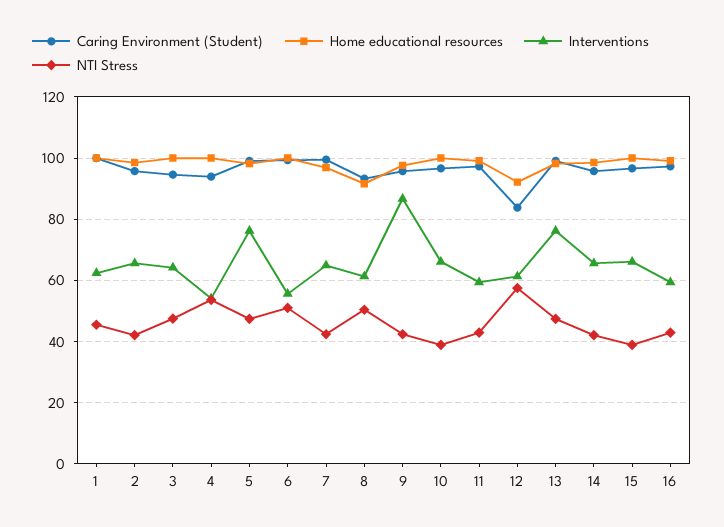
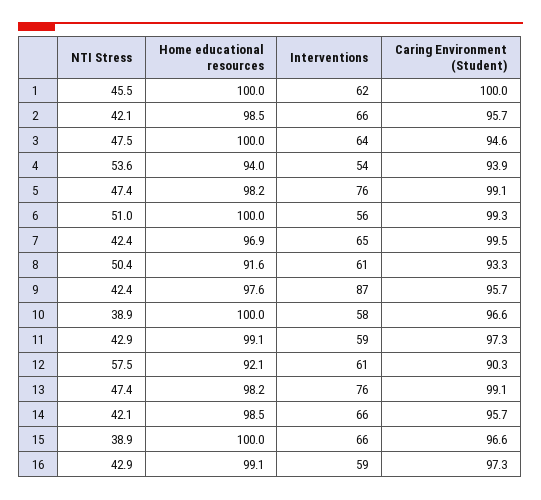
Home educational resources, 4: 100 -> 94
Interventions, 10: 66 -> 58
Caring Environment (Student), 12: 84 -> 90.3

